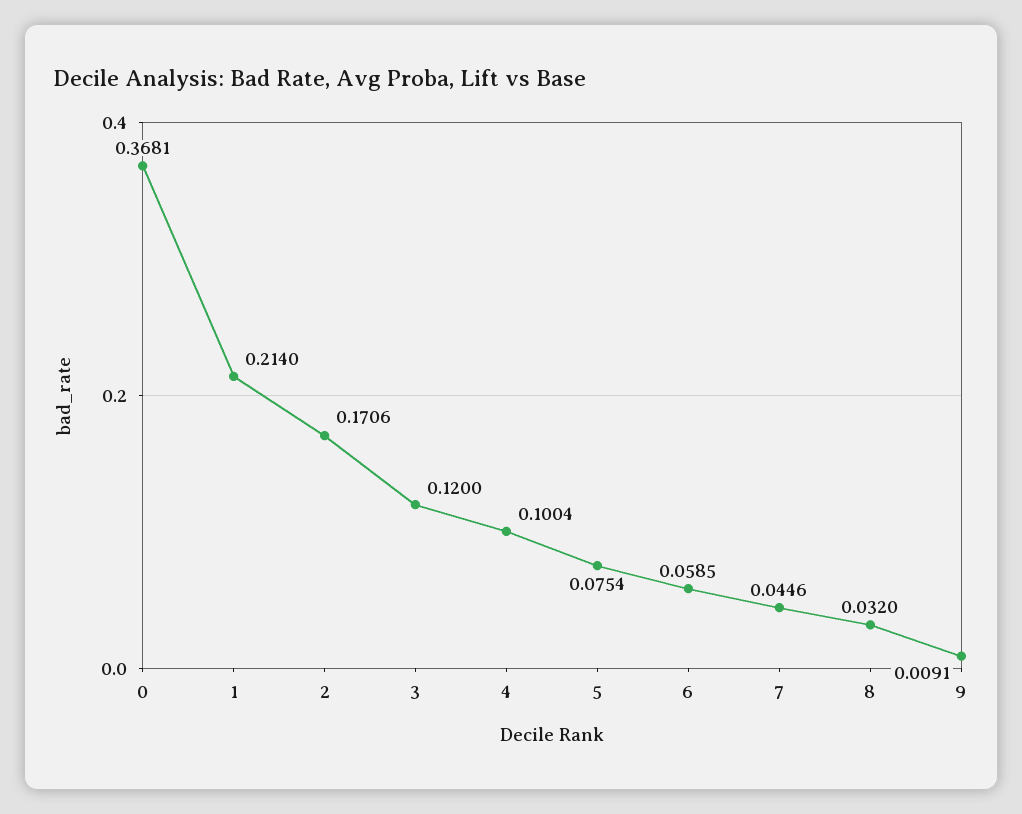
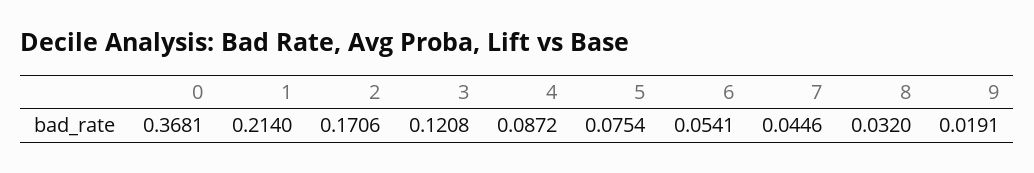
3: 0.12 -> 0.1208
4: 0.1004 -> 0.0872
6: 0.0585 -> 0.0541
9: 0.0091 -> 0.0191

